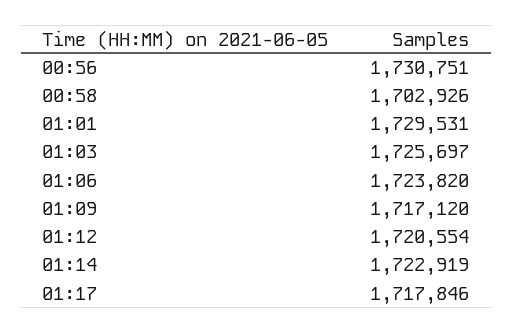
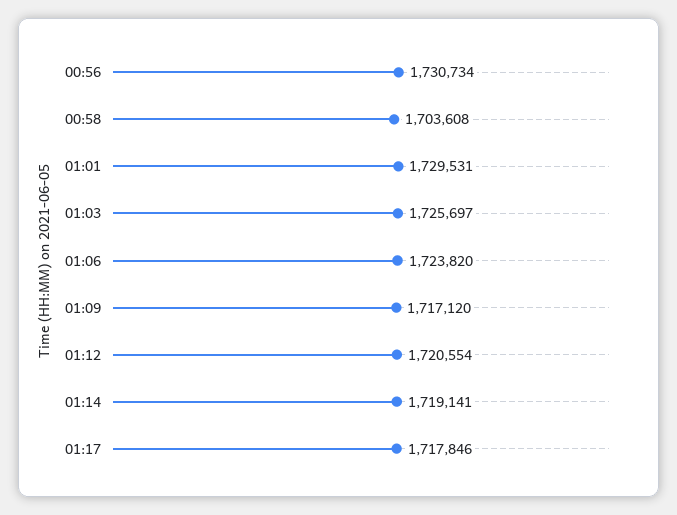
00:56: 1730751 -> 1730734
00:58: 1702926 -> 1703608
01:14: 1722919 -> 1719141

